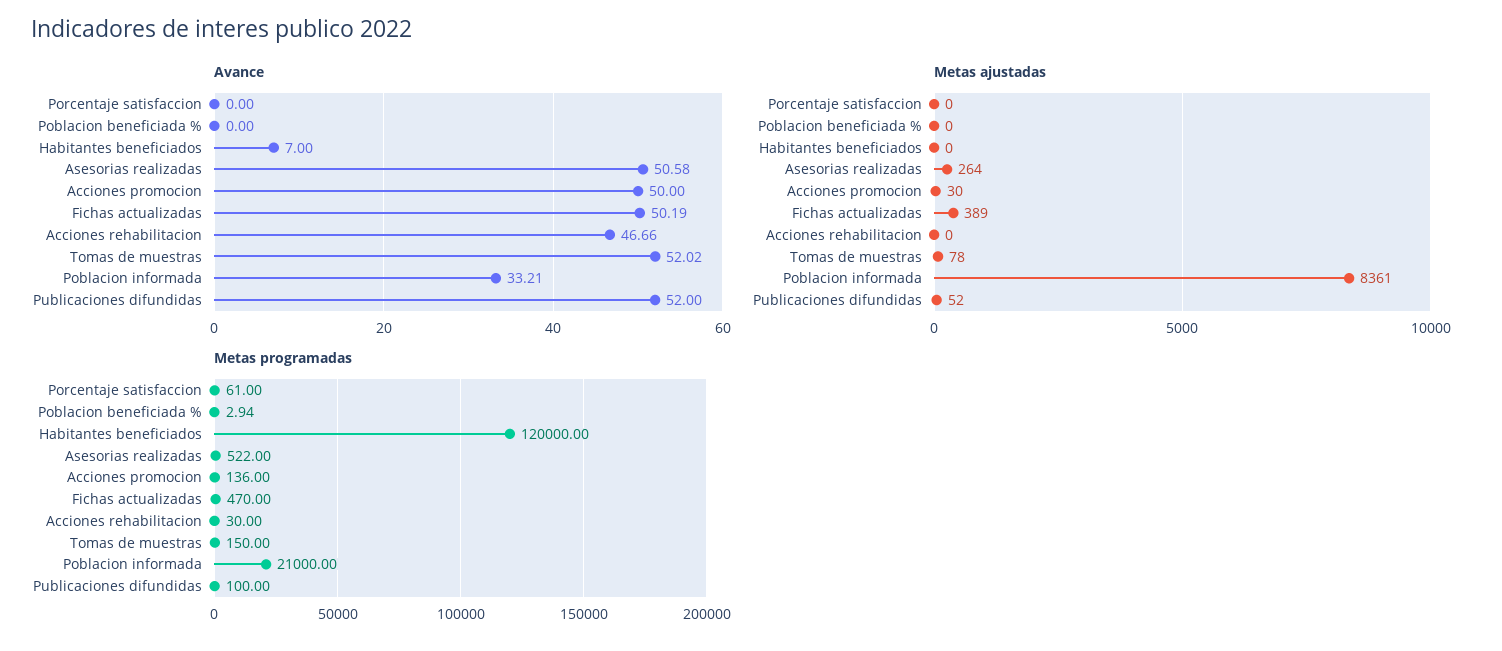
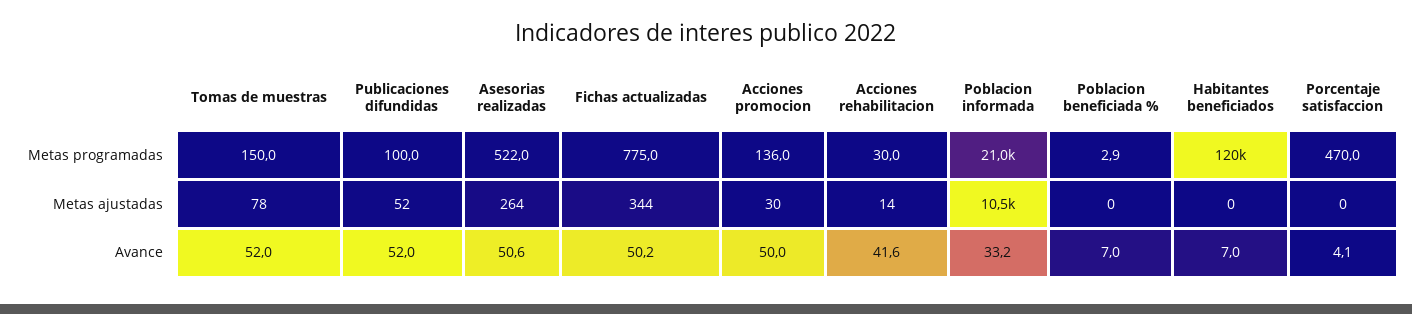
Avance, Porcentaje satisfaccion: 0 -> 4.1
Avance, Poblacion beneficiada %: 0 -> 7
Avance, Acciones rehabilitacion: 46.66 -> 41.6
Metas ajustadas, Fichas actualizadas: 389 -> 344
Metas ajustadas, Acciones rehabilitacion: 0 -> 14
Metas ajustadas, Poblacion informada: 8361 -> 10500
Metas programadas, Porcentaje satisfaccion: 61 -> 470
Metas programadas, Fichas actualizadas: 470 -> 775

